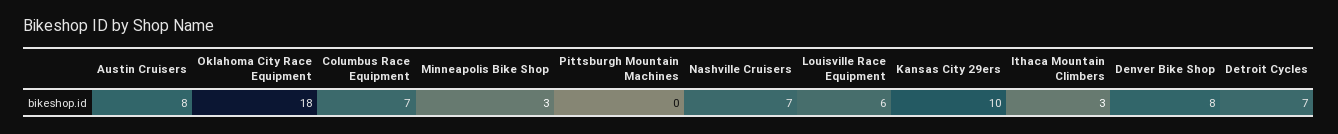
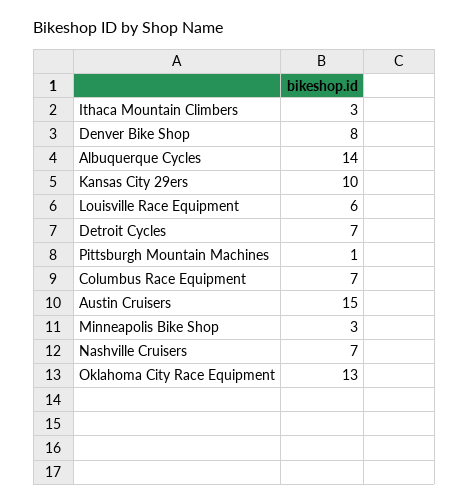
Austin Cruisers: 8 -> 15
Oklahoma City Race Equipment: 18 -> 13
Pittsburgh Mountain Machines: 0 -> 1
Albuquerque Cycles: none -> 14

